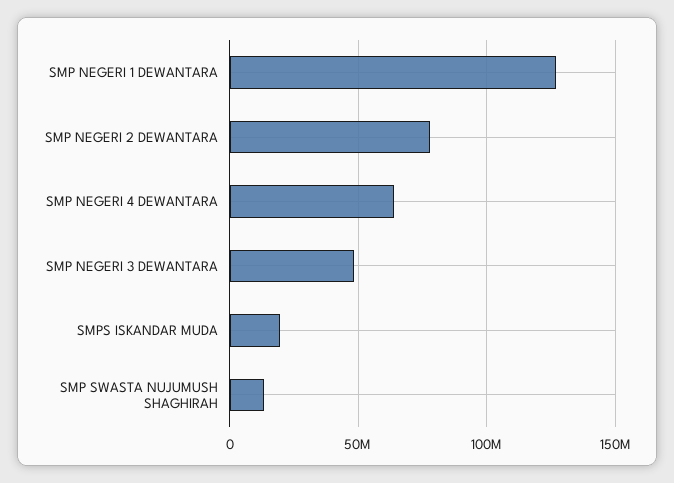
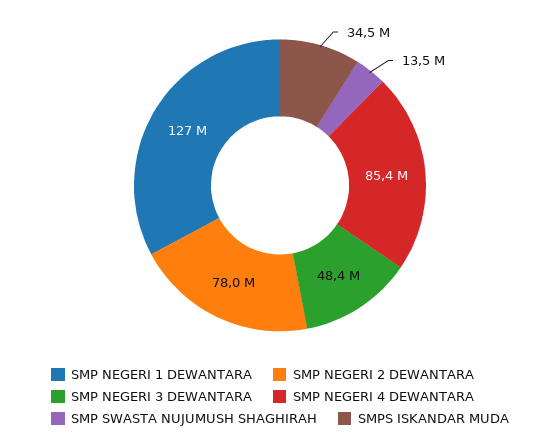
SMP NEGERI 4 DEWANTARA: 65000000 -> 85400000
SMPS ISKANDAR MUDA: 20000000 -> 34500000

